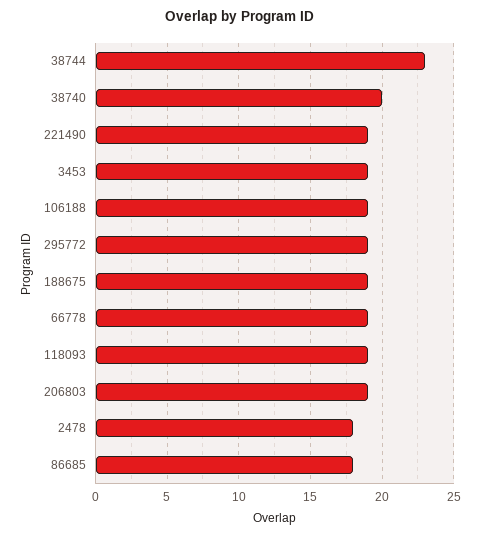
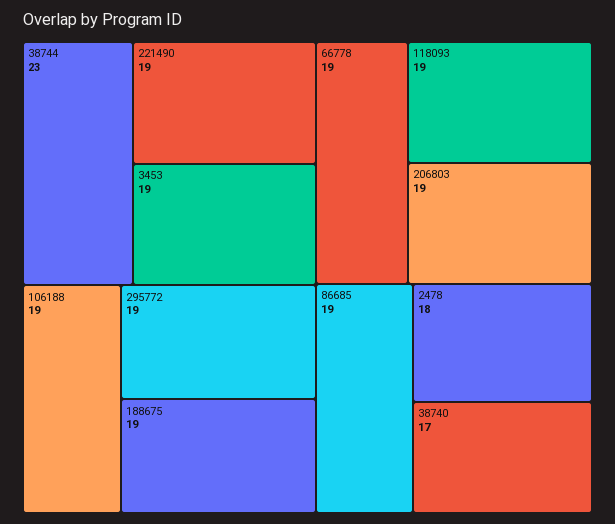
38740: 20 -> 17
86685: 18 -> 19

